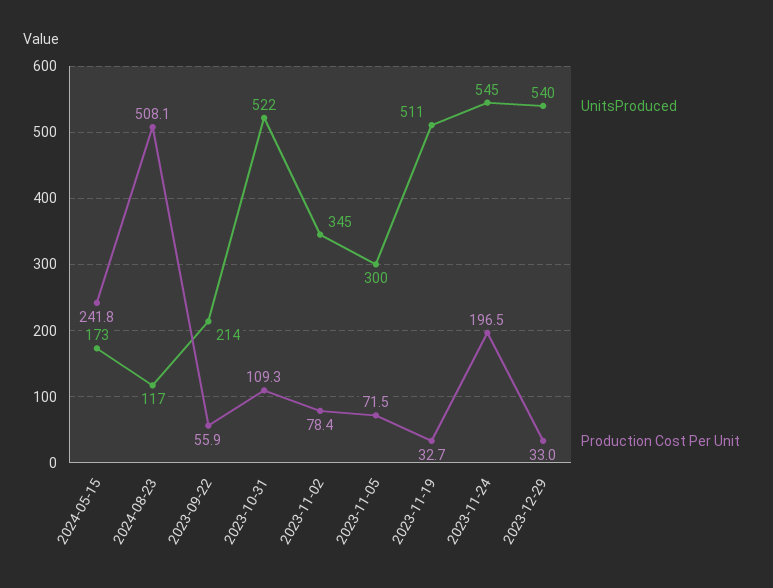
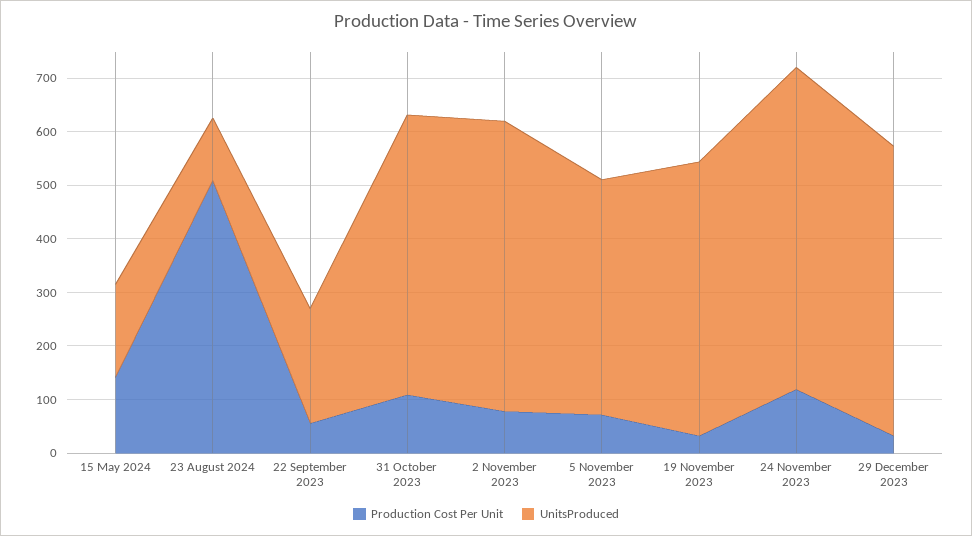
Production Cost Per Unit, 2024-05-15: 241.8 -> 140
UnitsProduced, 2023-11-02: 345 -> 540
UnitsProduced, 2023-11-05: 300 -> 440
UnitsProduced, 2023-11-24: 545 -> 600
Production Cost Per Unit, 2023-11-24: 196.5 -> 120

